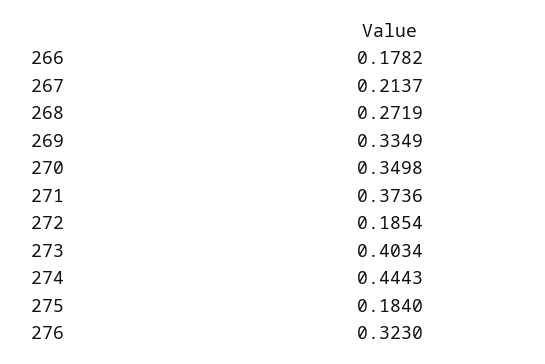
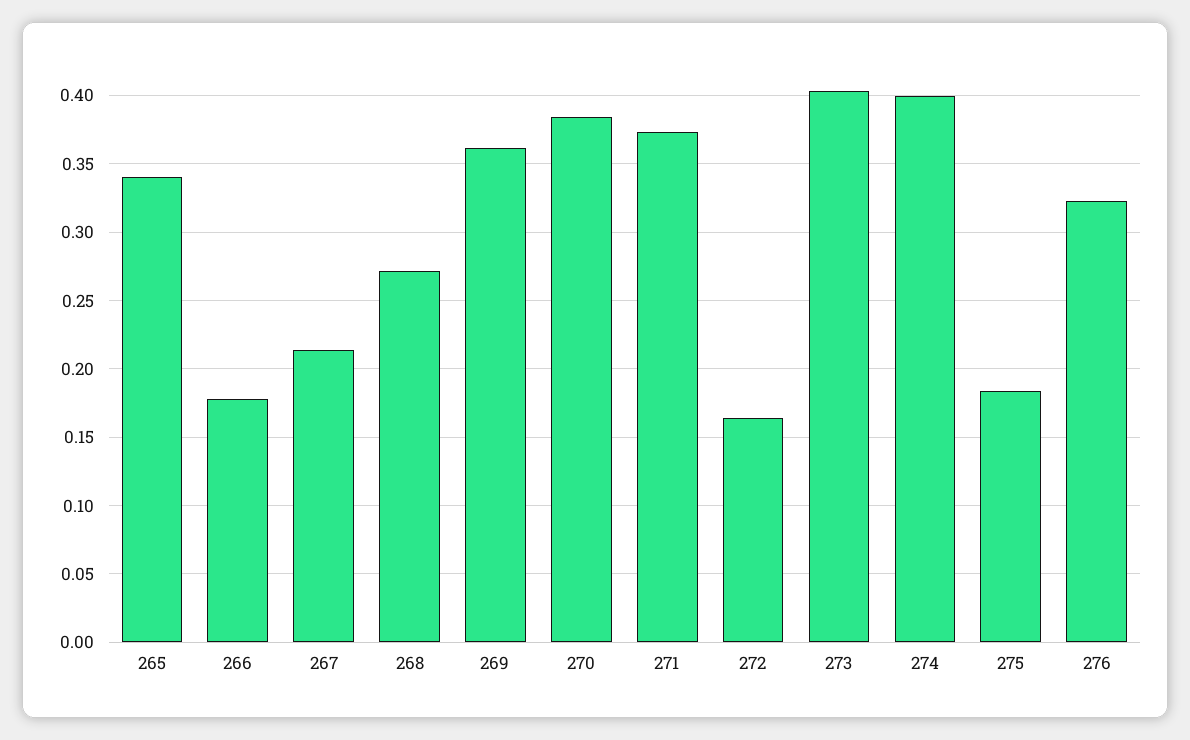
269: 0.3349 -> 0.36
270: 0.3498 -> 0.385
272: 0.1854 -> 0.165
274: 0.4443 -> 0.4
265: none -> 0.34

